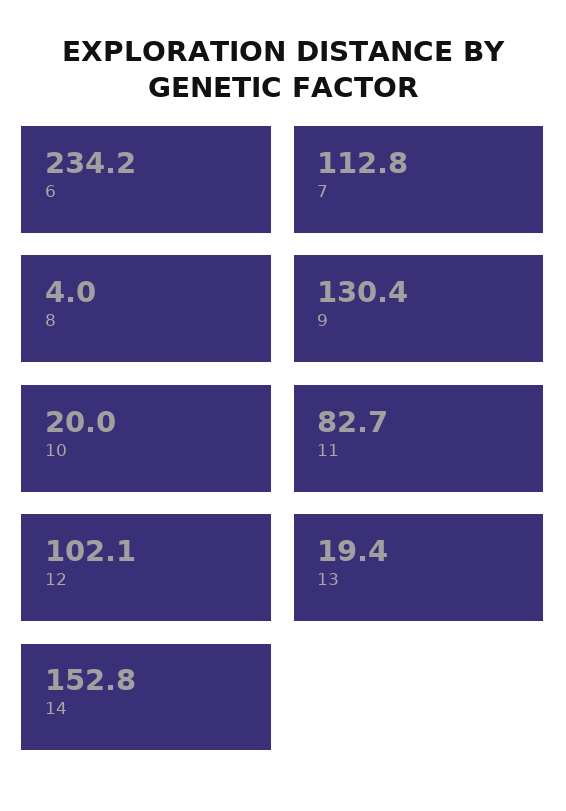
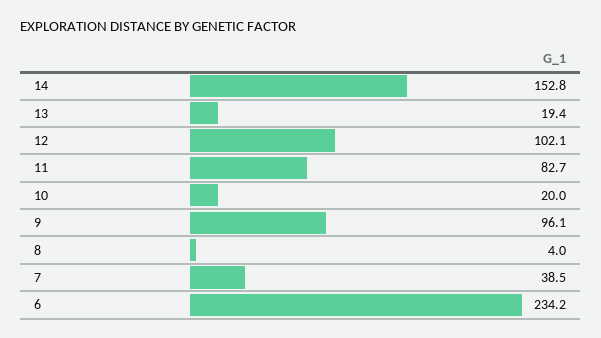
7: 112.8 -> 38.5
9: 130.4 -> 96.1

